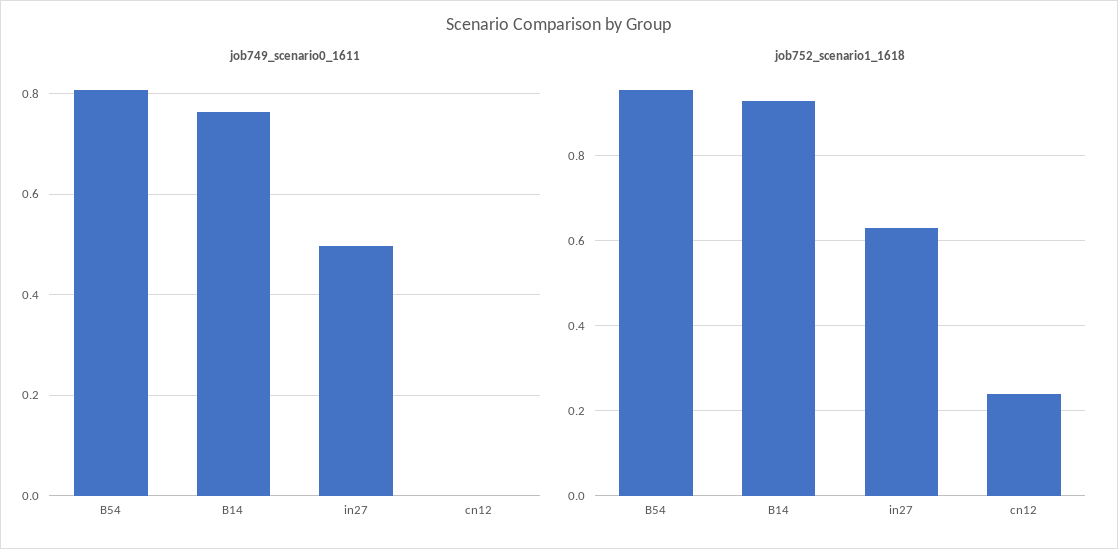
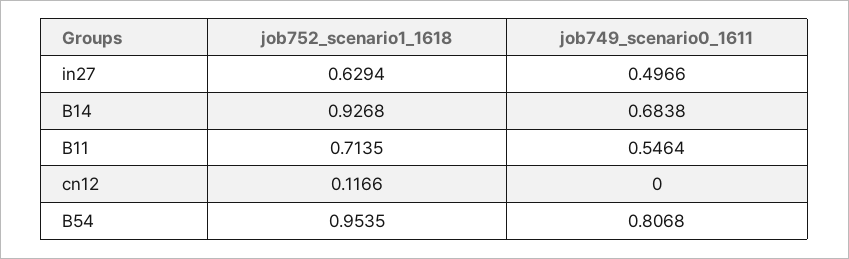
job749_scenario0_1611, B14: 0.76 -> 0.6838
job752_scenario1_1618, cn12: 0.24 -> 0.1166
job752_scenario1_1618, B11: none -> 0.7135
job749_scenario0_1611, B11: none -> 0.5464

